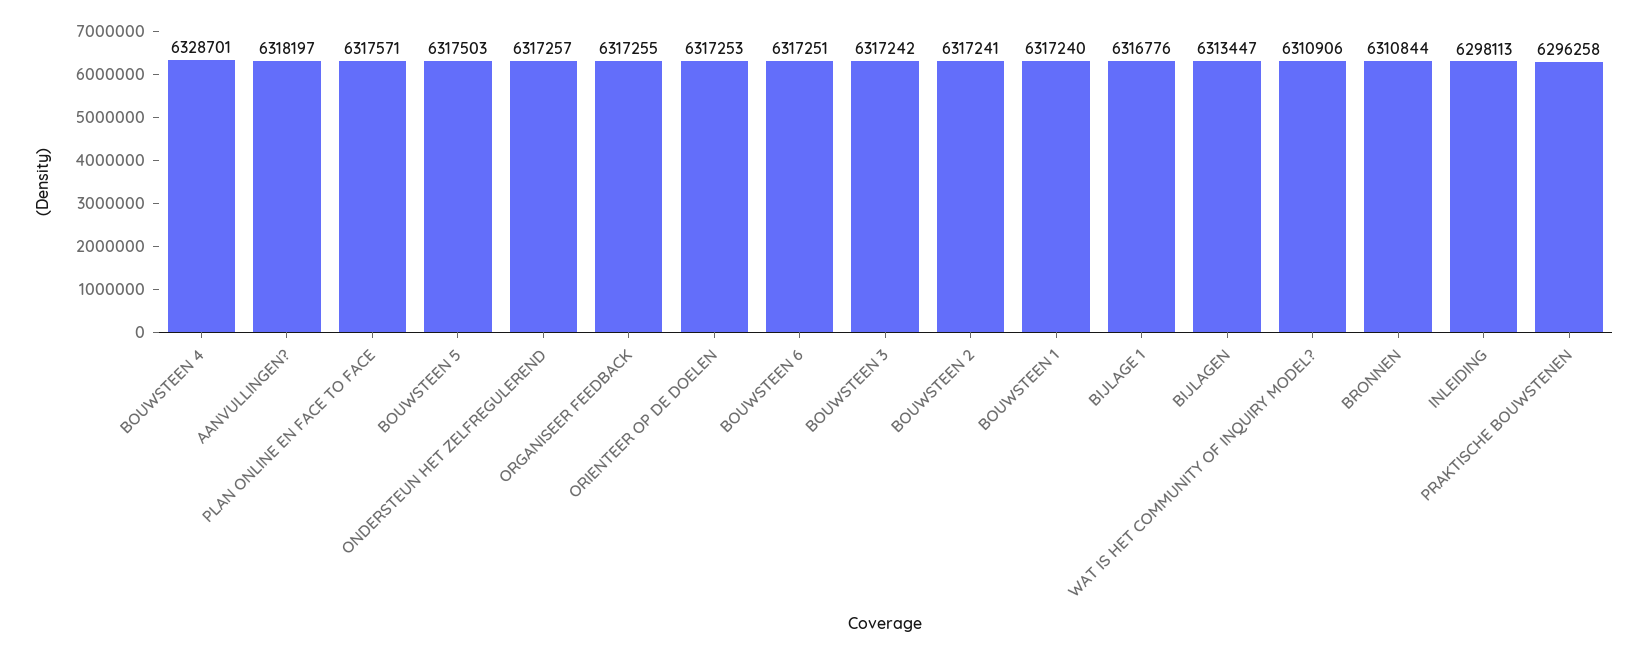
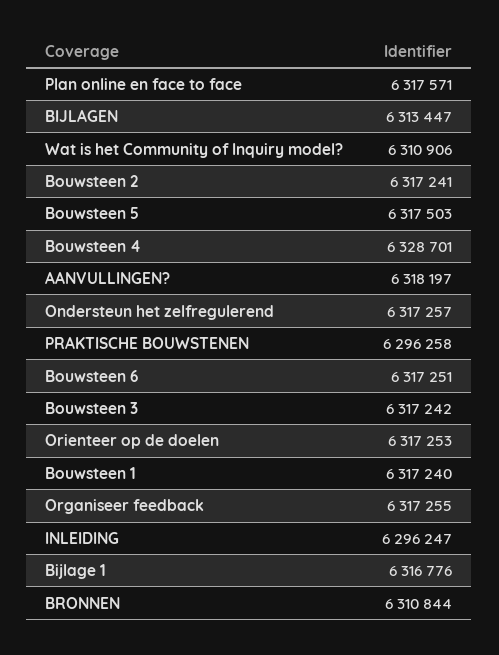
INLEIDING: 6298113 -> 6296247

